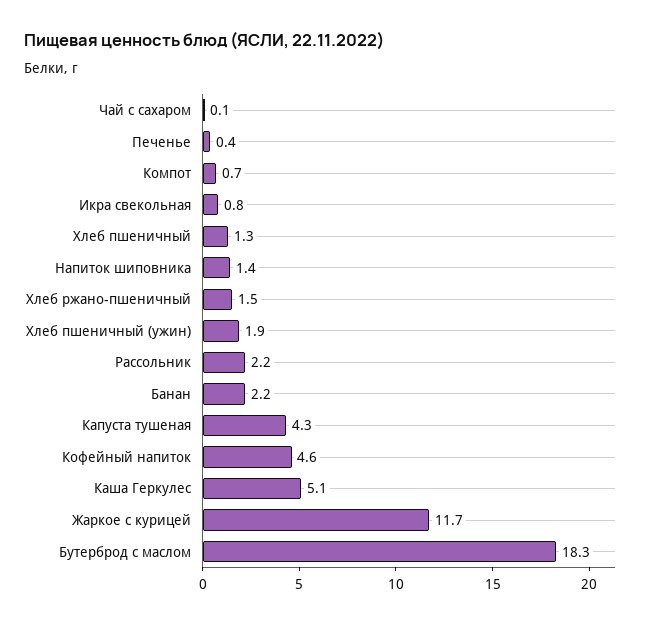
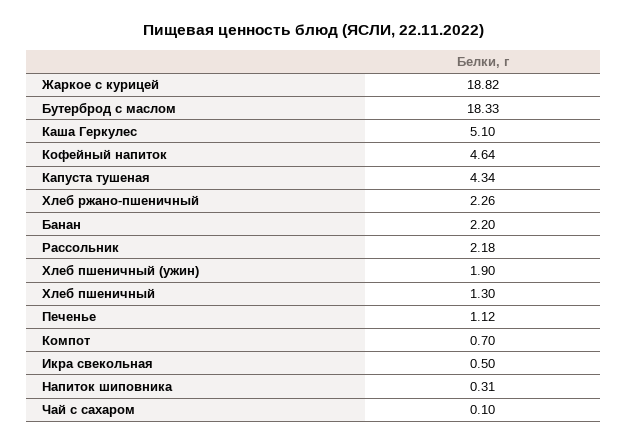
Печенье: 0.4 -> 1.12
Икра свекольная: 0.8 -> 0.5
Напиток шиповника: 1.4 -> 0.31
Хлеб ржано-пшеничный: 1.5 -> 2.26
Жаркое с курицей: 11.7 -> 18.82

